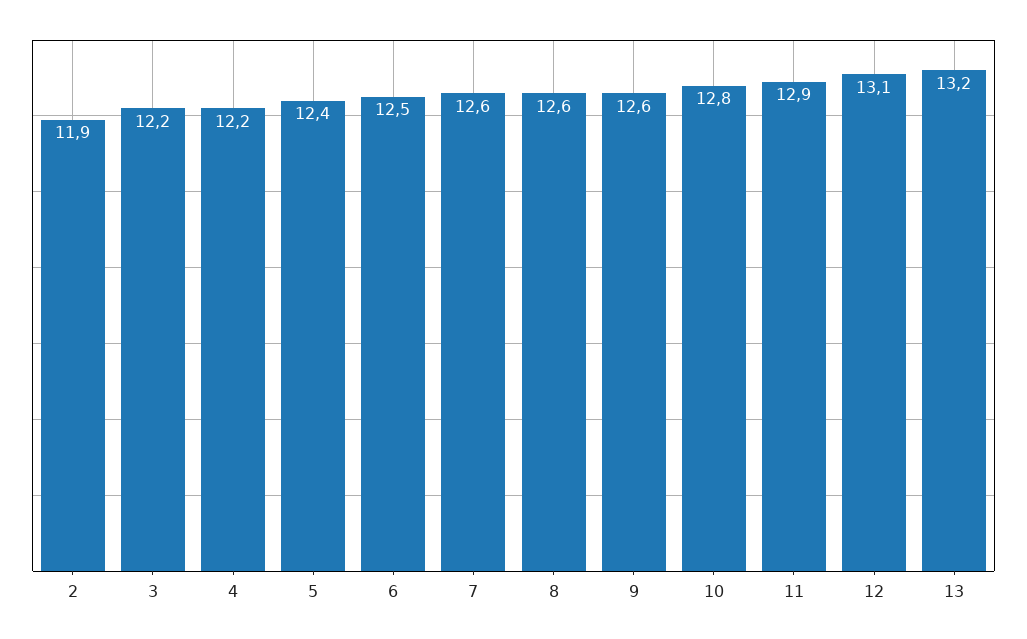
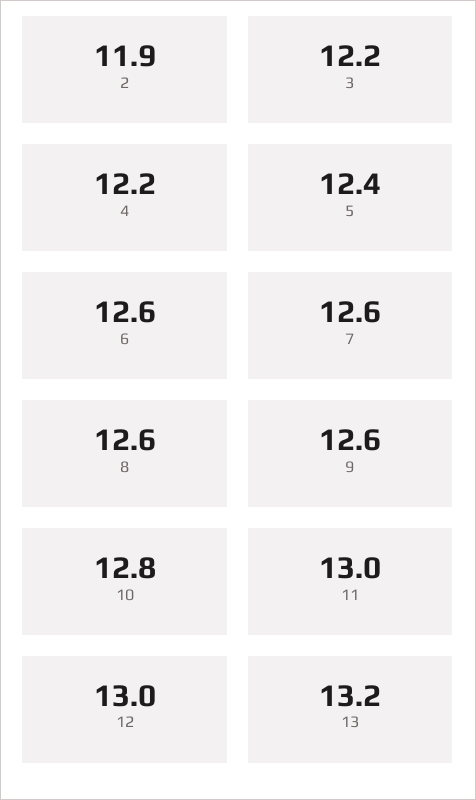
6: 12.5 -> 12.6
11: 12.9 -> 13
12: 13.1 -> 13

